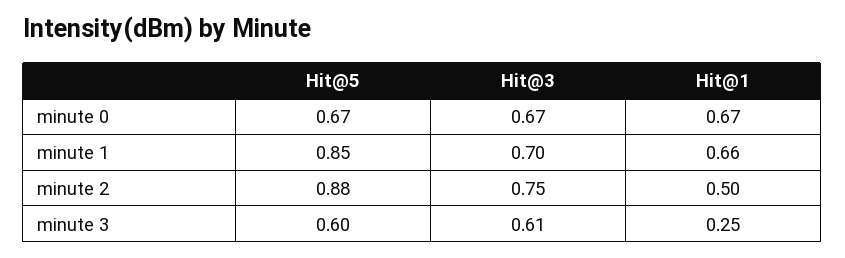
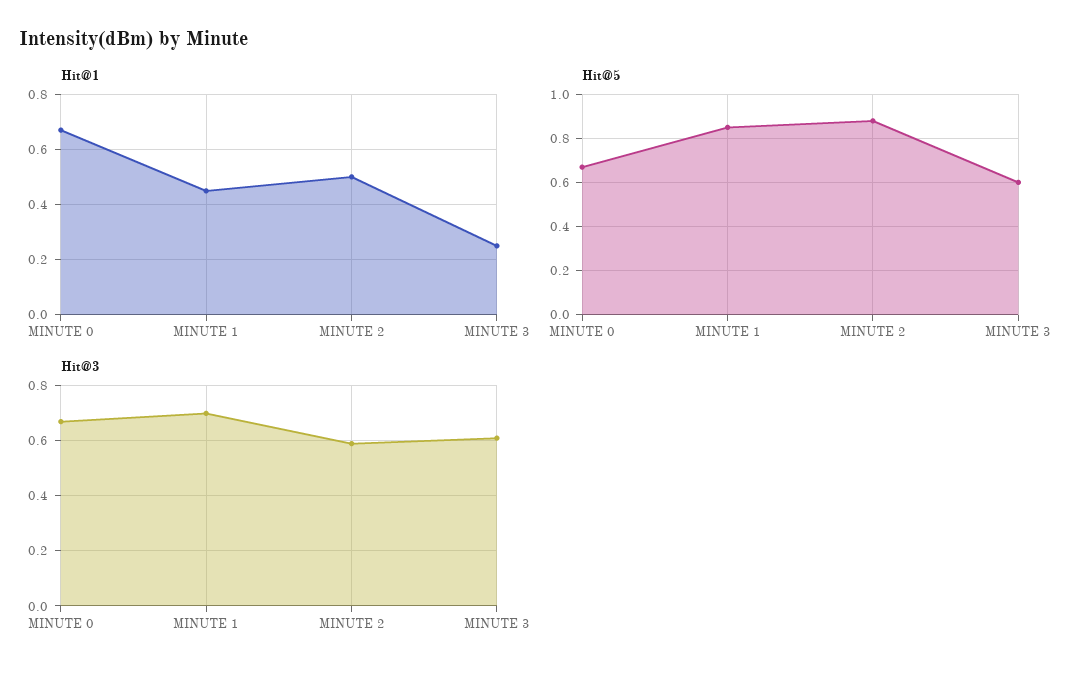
Hit@1, minute 1: 0.66 -> 0.45
Hit@3, minute 2: 0.75 -> 0.6

